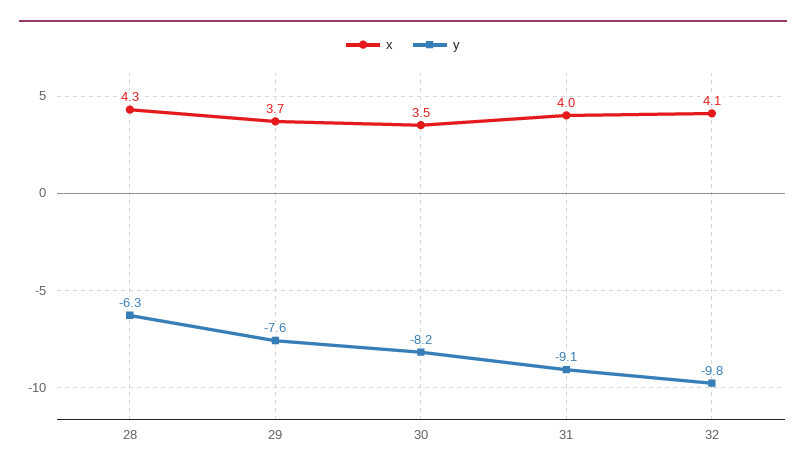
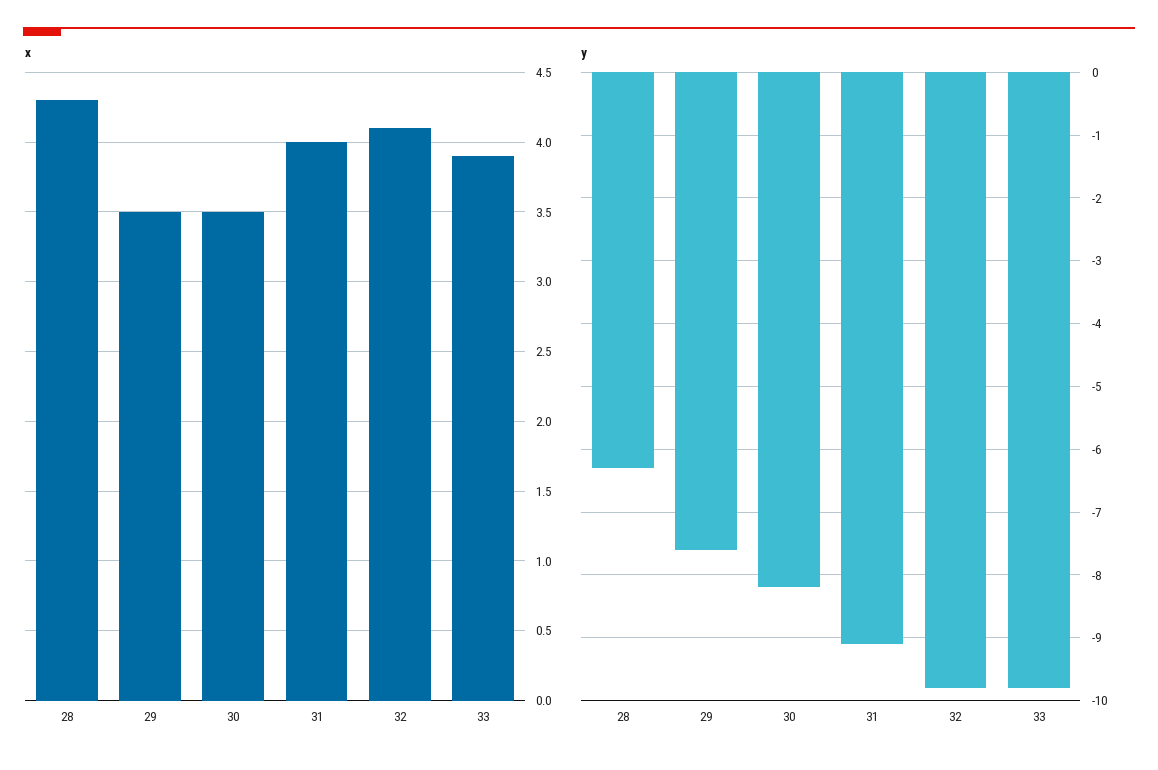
x, 29: 3.7 -> 3.5
x, 33: none -> 3.9
y, 33: none -> -9.8

